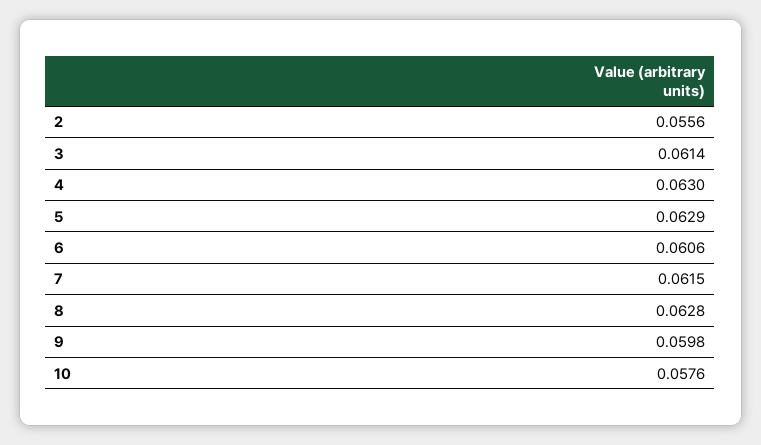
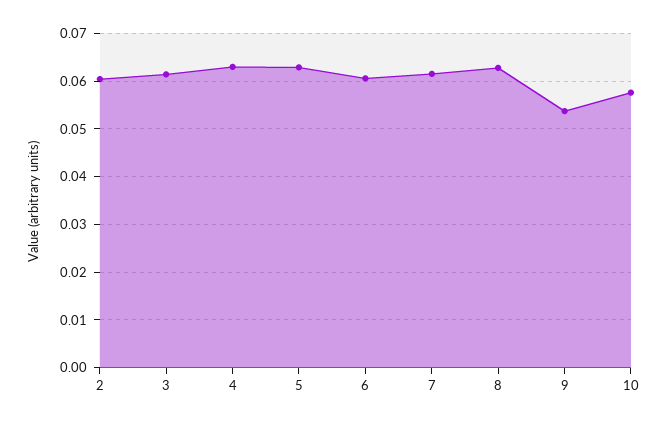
2: 0.0556 -> 0.06
9: 0.0598 -> 0.054

